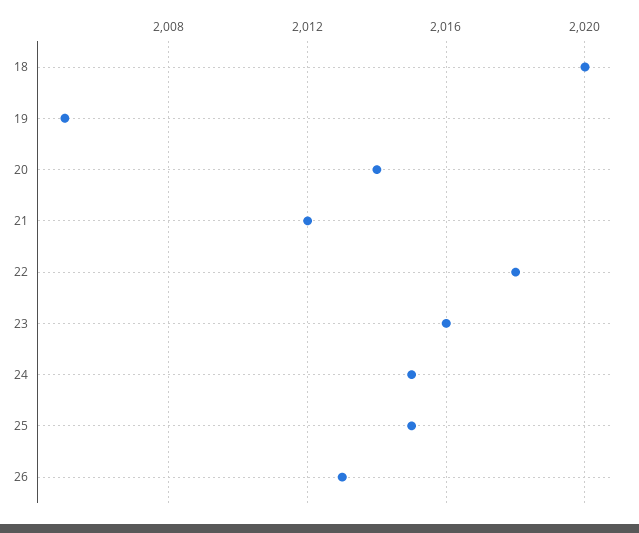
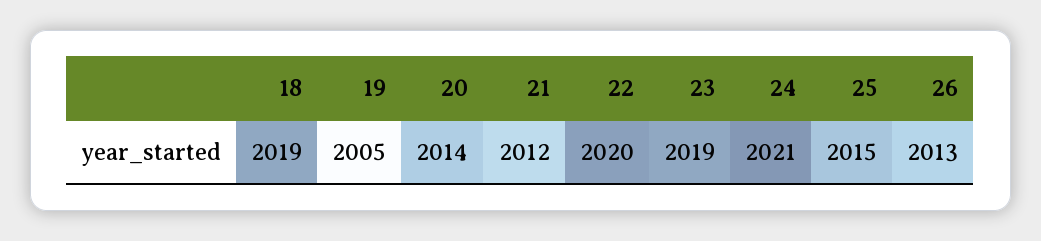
18: 2020 -> 2019
22: 2018 -> 2020
23: 2016 -> 2019
24: 2015 -> 2021

